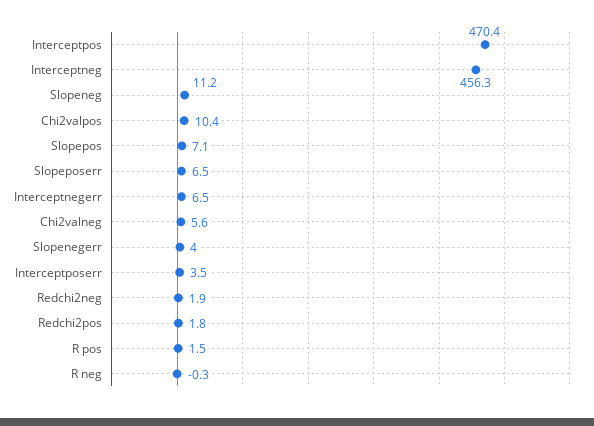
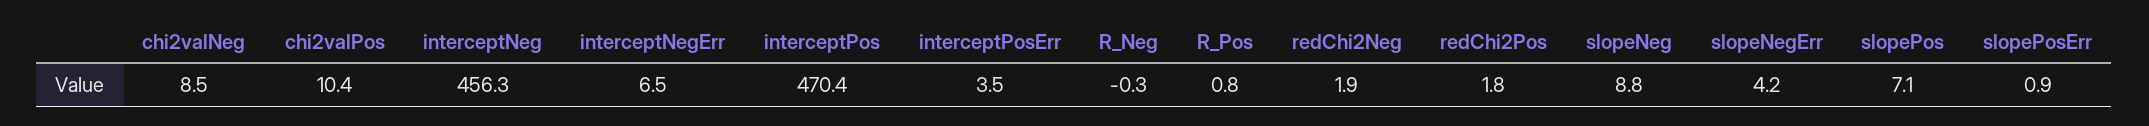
Slopeneg: 11.2 -> 8.8
Slopeposerr: 6.5 -> 0.9
Chi2valneg: 5.6 -> 8.5
Slopenegerr: 4 -> 4.2
R pos: 1.5 -> 0.8

